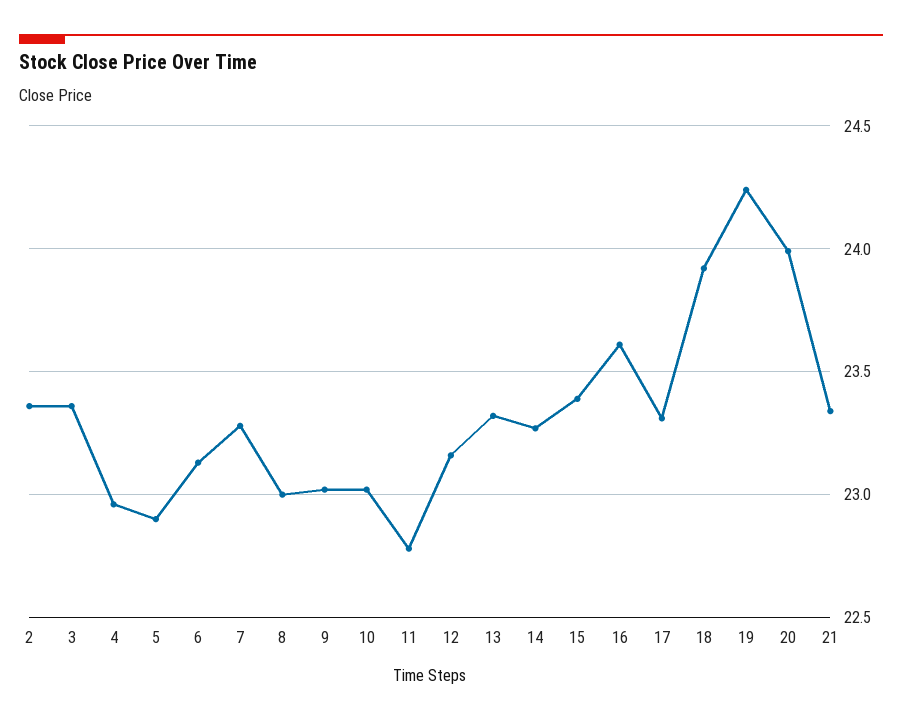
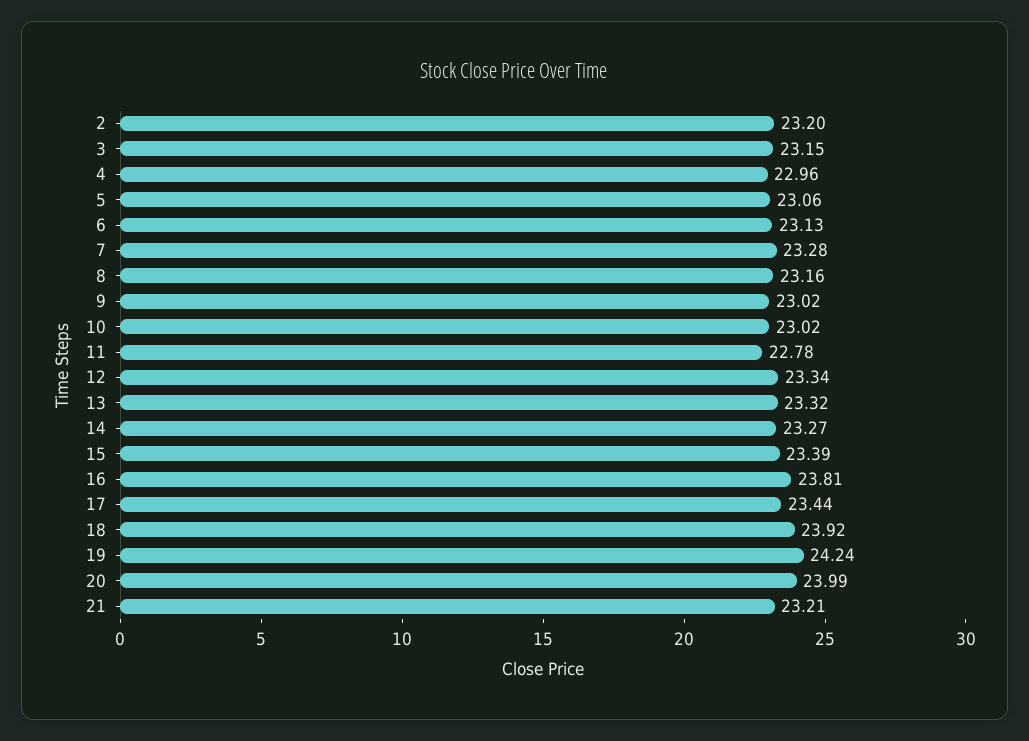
2: 23.35 -> 23.2
3: 23.35 -> 23.15
5: 22.9 -> 23.06
8: 23 -> 23.16
12: 23.15 -> 23.34
16: 23.6 -> 23.81
17: 23.3 -> 23.44
21: 23.35 -> 23.21

